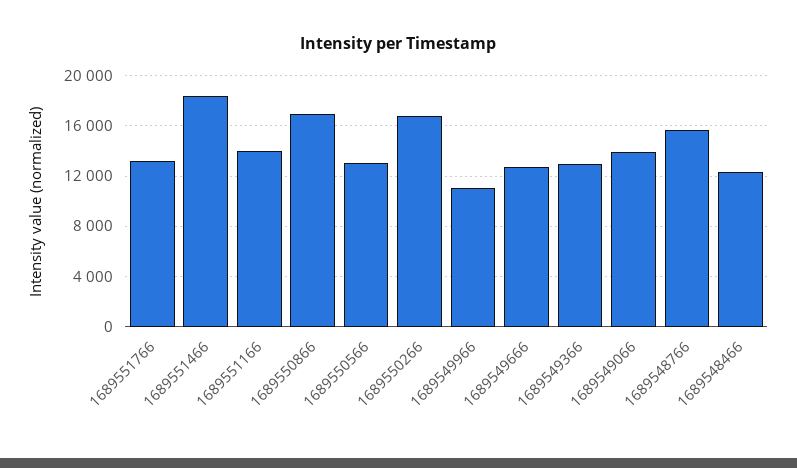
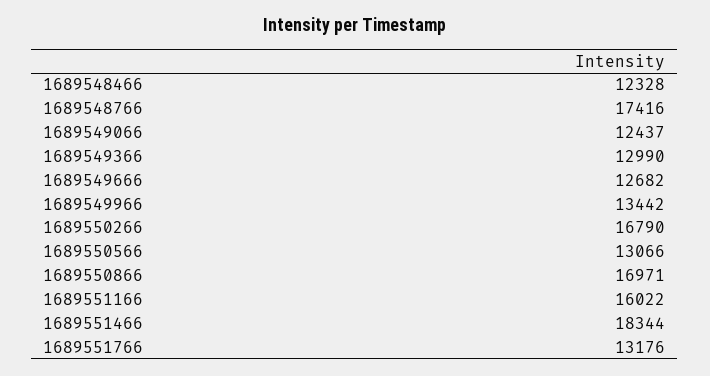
1689551166: 14000 -> 16022
1689549966: 11000 -> 13442
1689549066: 14000 -> 12437
1689548766: 15500 -> 17416

